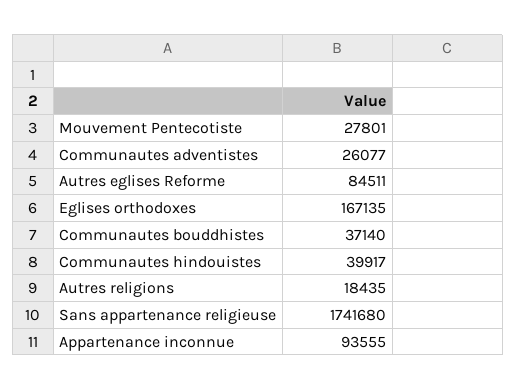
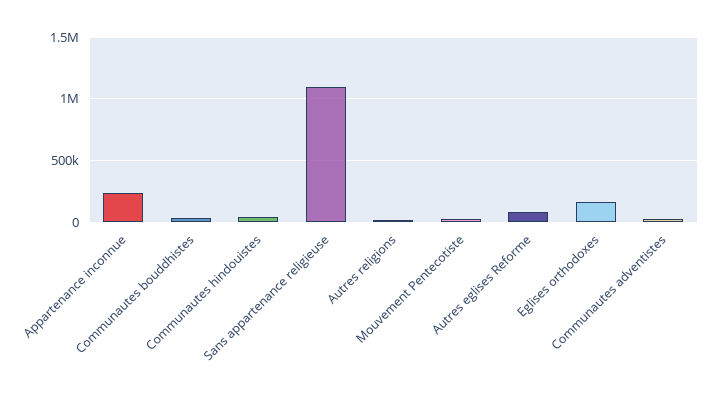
Sans appartenance religieuse: 1741680 -> 1100000
Appartenance inconnue: 93555 -> 250000

